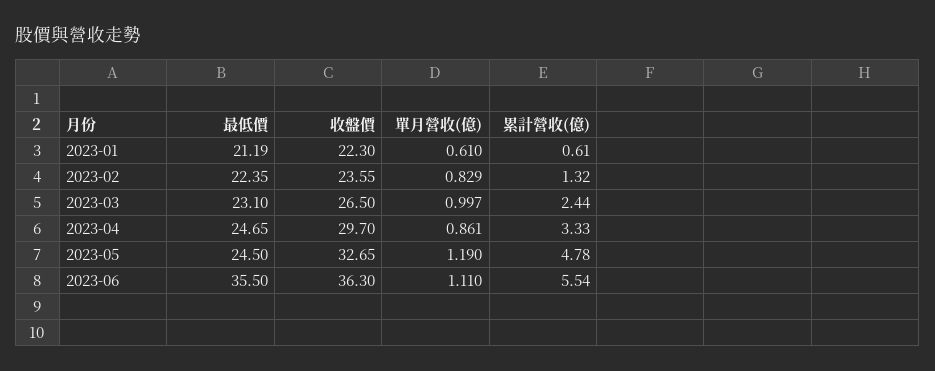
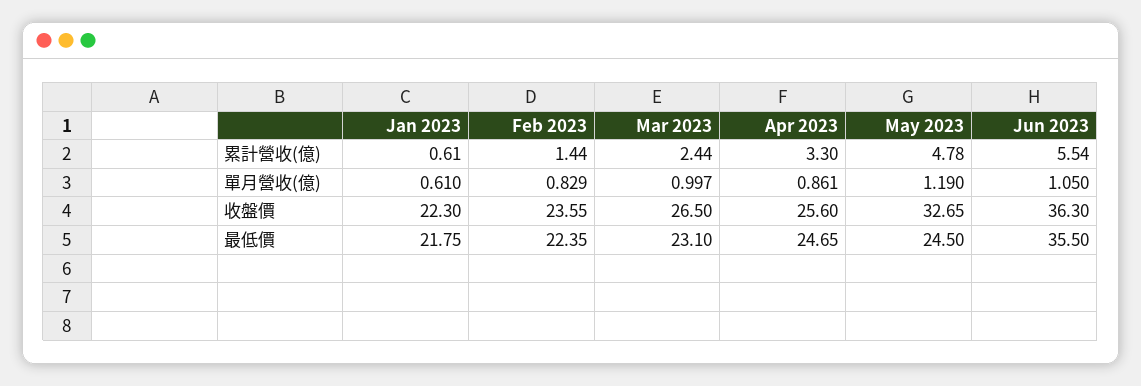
最低價, 2023-01: 21.19 -> 21.75
累計營收(億), 2023-02: 1.32 -> 1.44
收盤價, 2023-04: 29.7 -> 25.6
累計營收(億), 2023-04: 3.33 -> 3.3
單月營收(億), 2023-06: 1.11 -> 1.05

